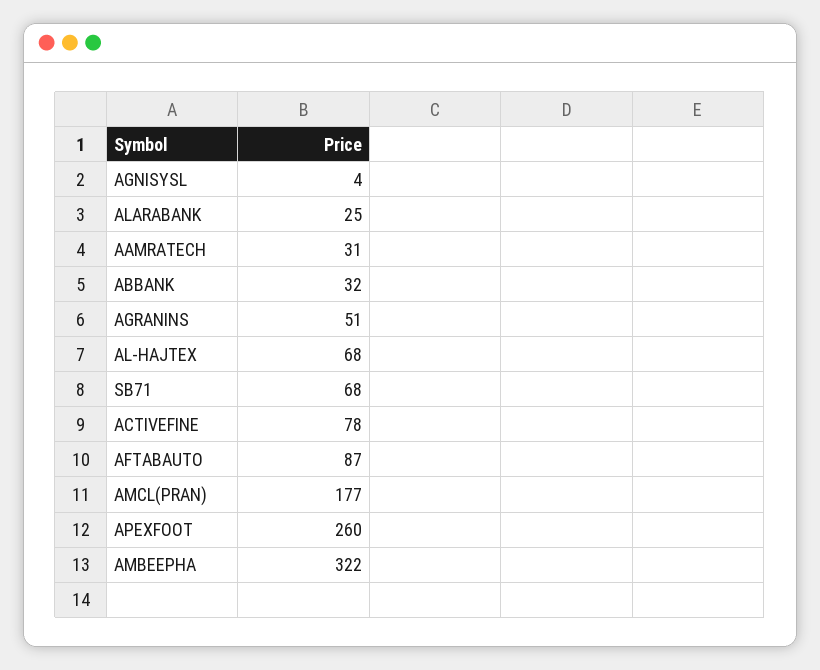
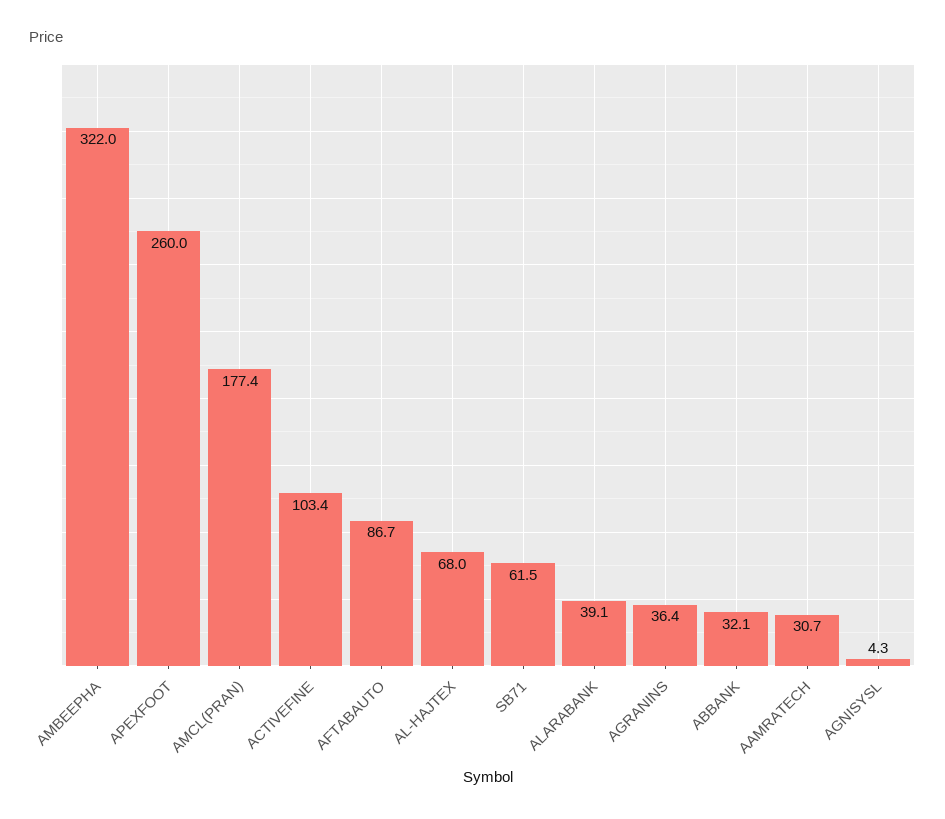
ALARABANK: 25 -> 39.1
AGRANINS: 51 -> 36.4
SB71: 68 -> 61.5
ACTIVEFINE: 78 -> 103.4

